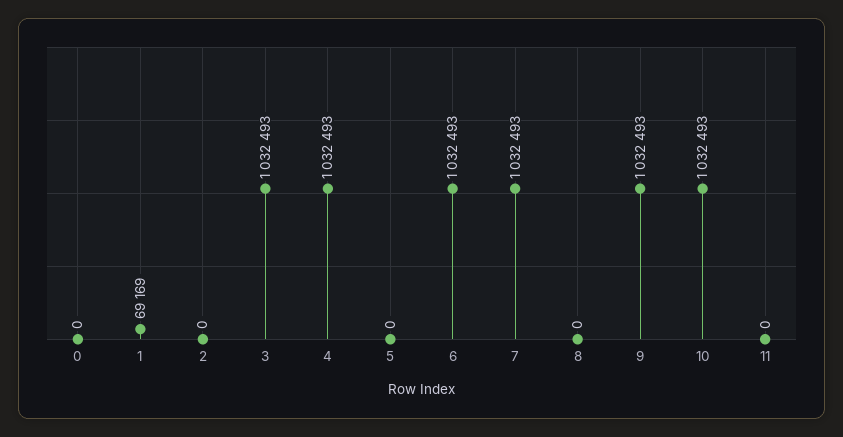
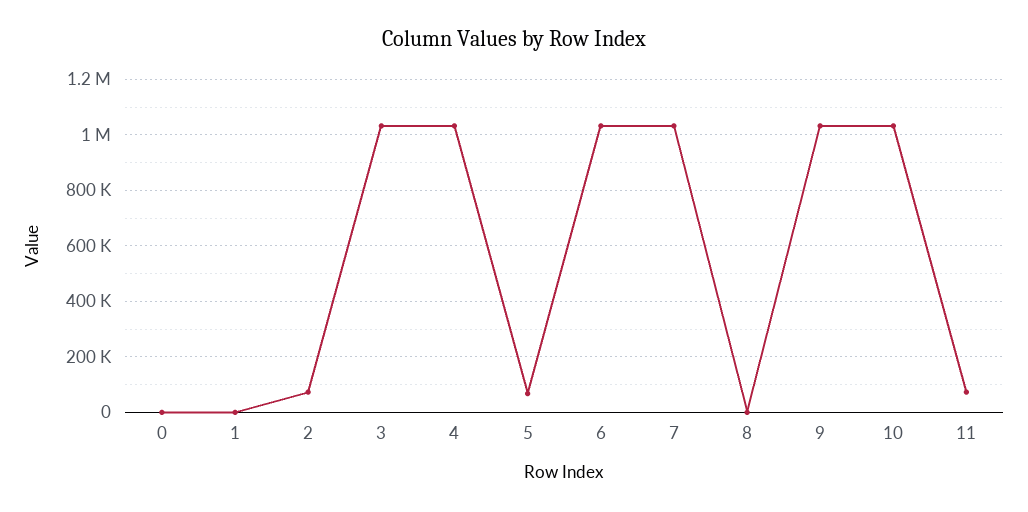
1: 69169 -> 0
2: 0 -> 75000
5: 0 -> 75000
11: 0 -> 75000

